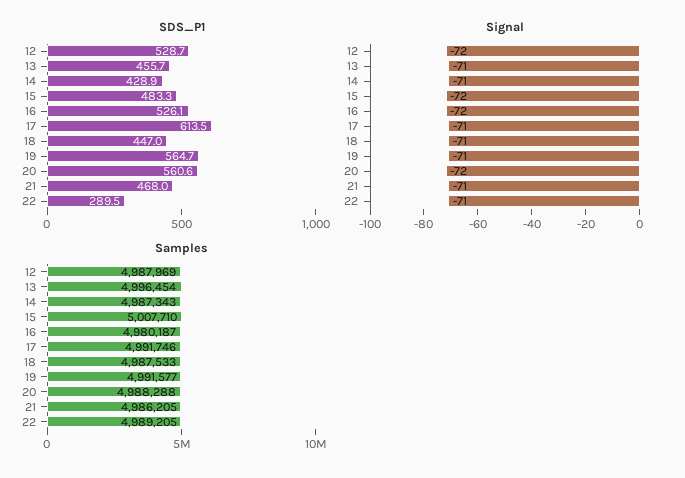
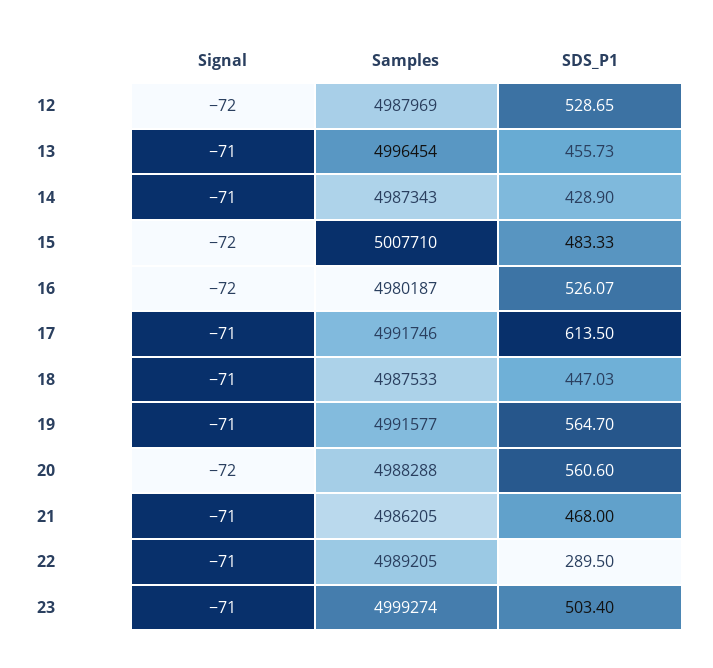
Signal, 23: none -> -71
Samples, 23: none -> 4999274
SDS_P1, 23: none -> 503.4

